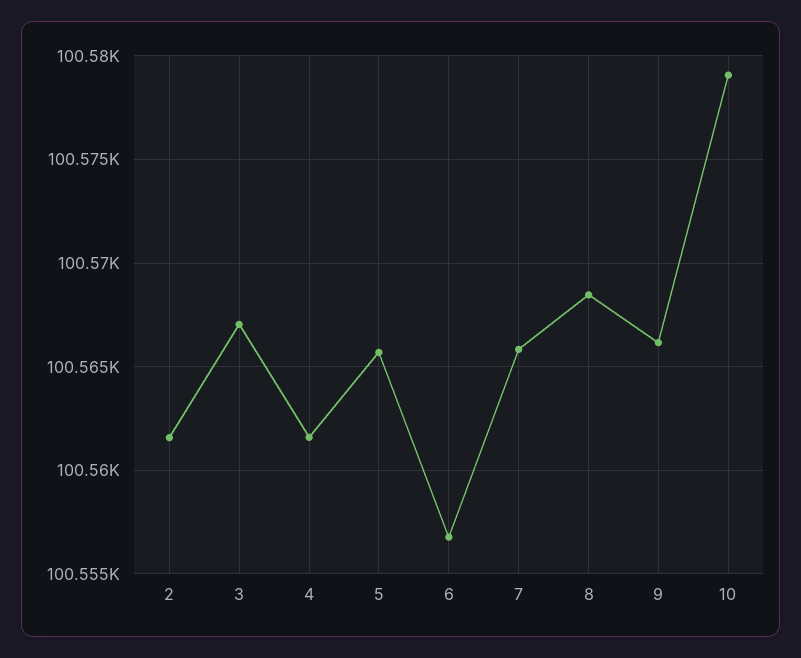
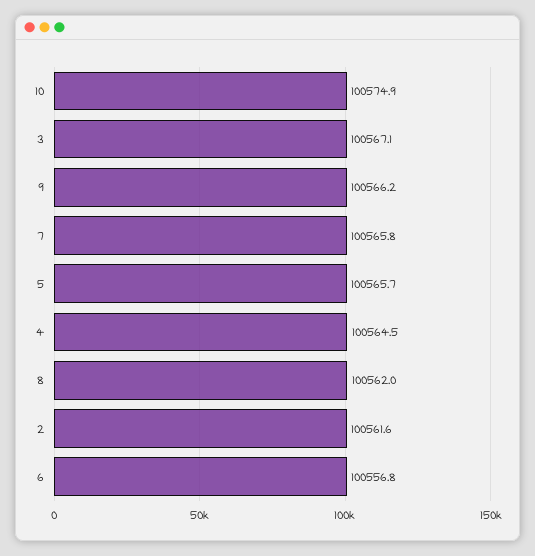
4: 100561.5 -> 100564.5
8: 100568.5 -> 100562
10: 100579 -> 100574.9

